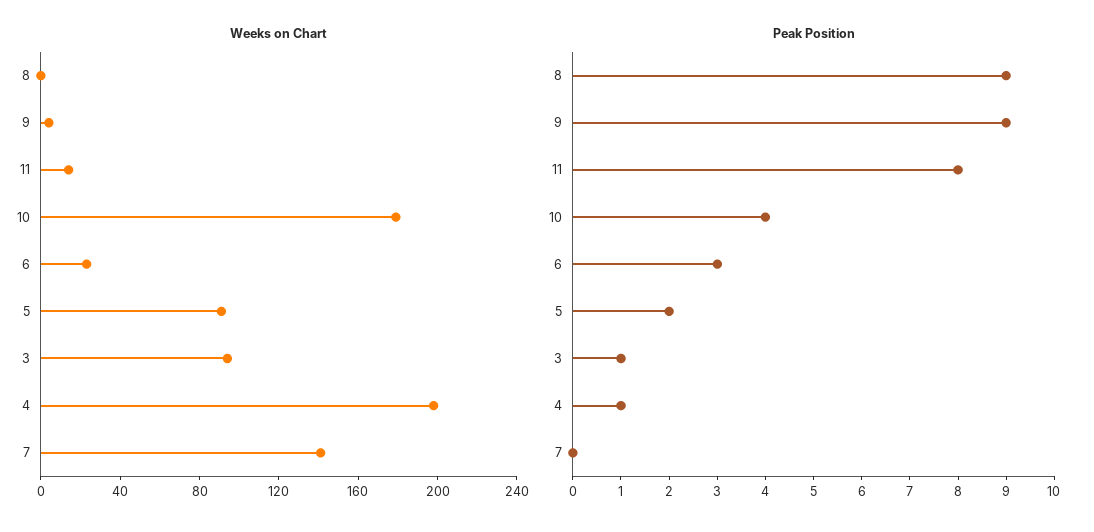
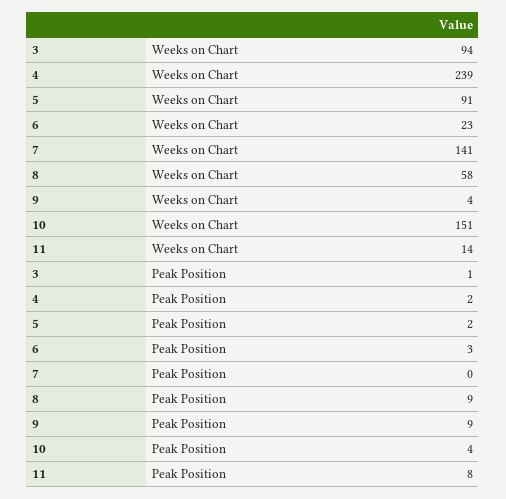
Weeks on Chart, 8: 0 -> 58
Weeks on Chart, 10: 180 -> 151
Weeks on Chart, 4: 200 -> 239
Peak Position, 4: 1 -> 2

